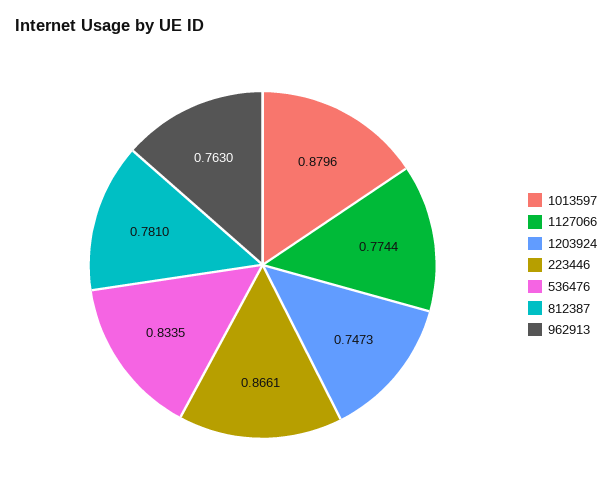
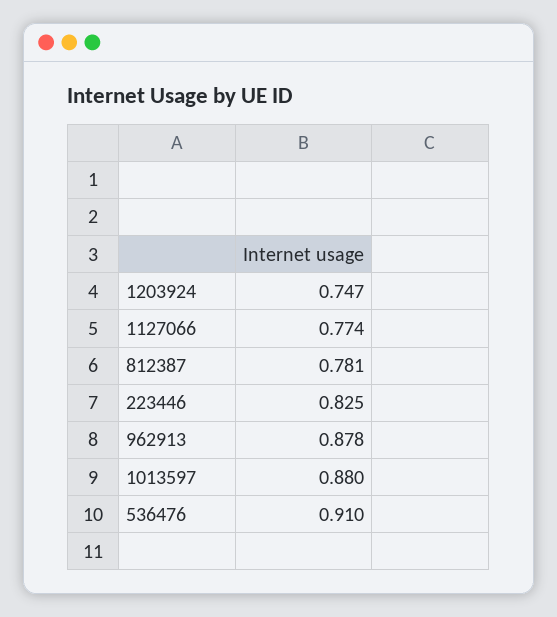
223446: 0.8661 -> 0.825
536476: 0.8335 -> 0.91
962913: 0.763 -> 0.878

